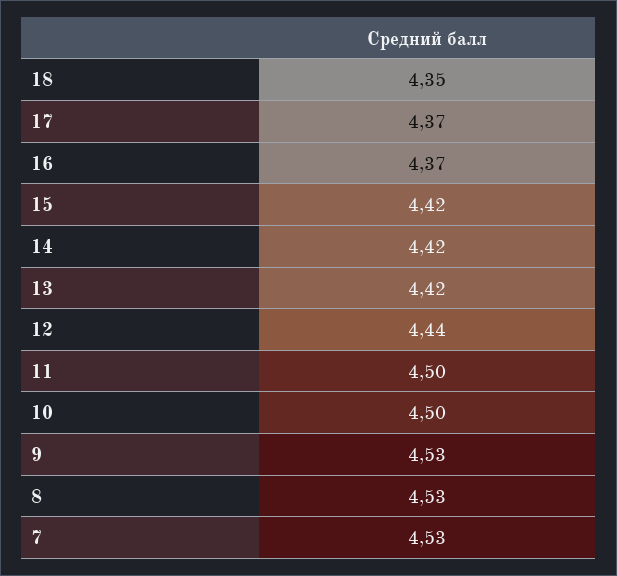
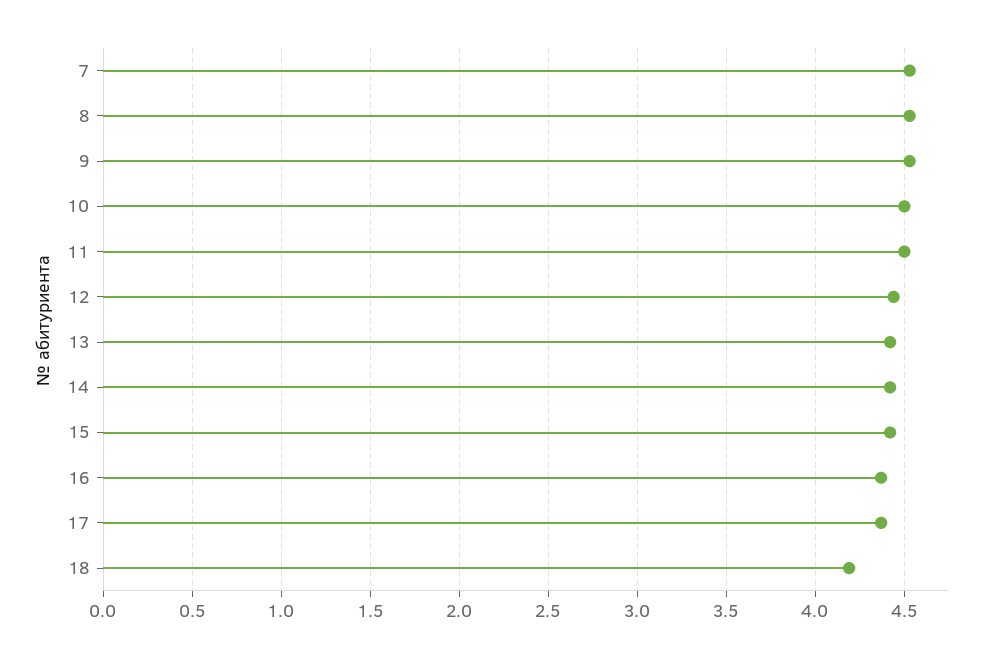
18: 4.35 -> 4.2

